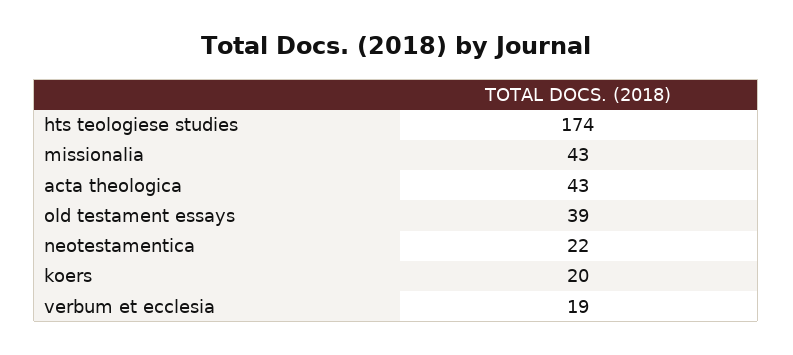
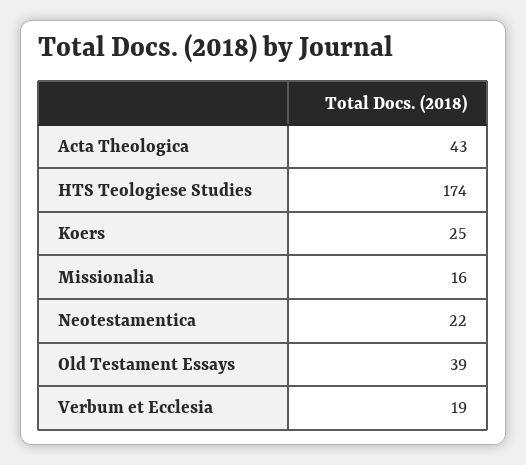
missionalia: 43 -> 16
koers: 20 -> 25

